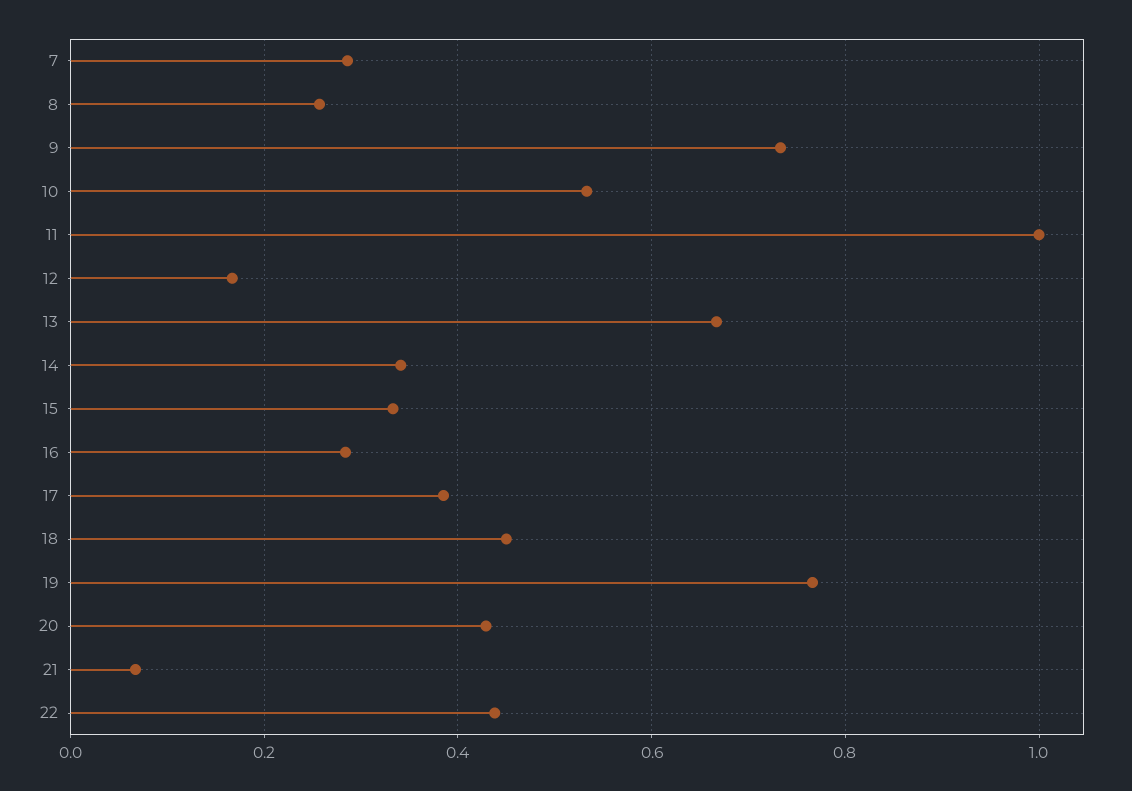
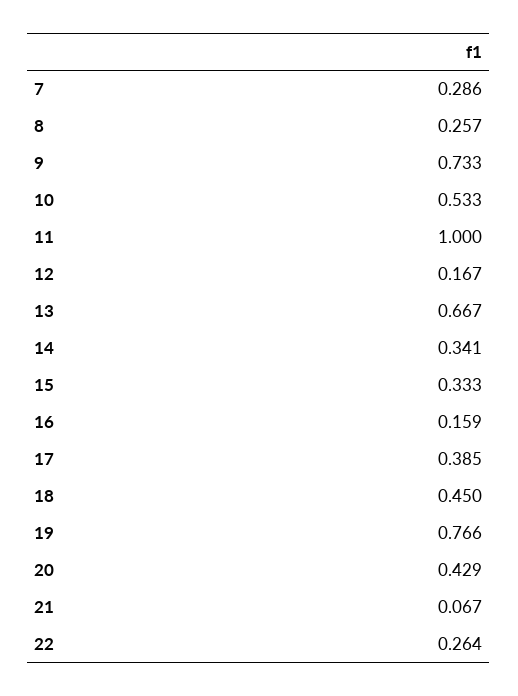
16: 0.28 -> 0.159
22: 0.44 -> 0.264

